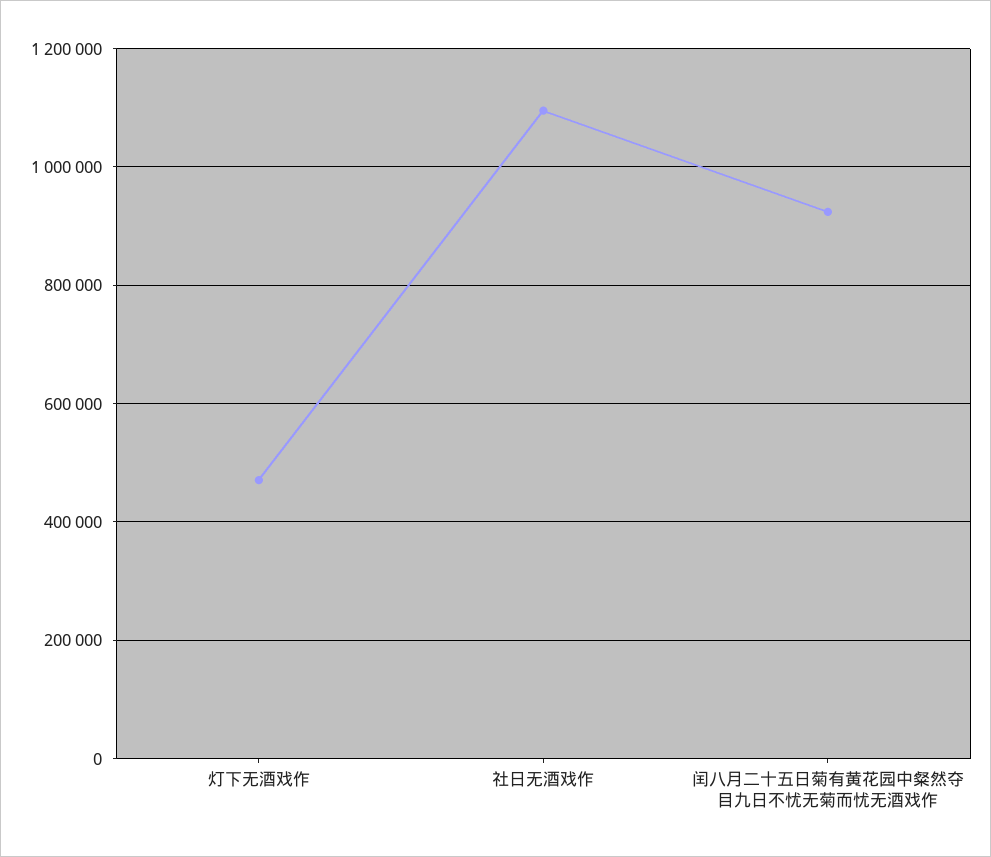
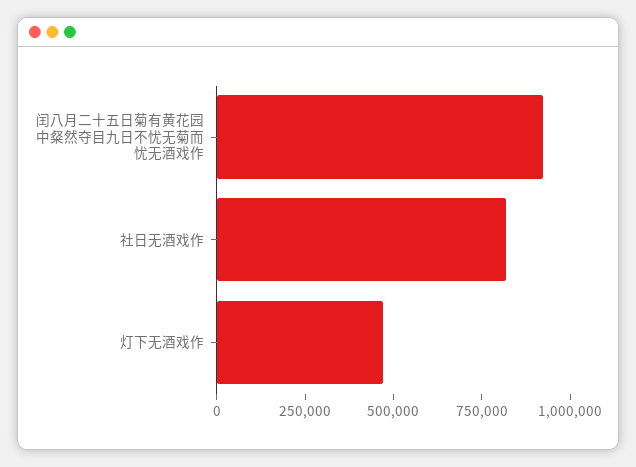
社日无酒戏作: 1100000 -> 800000

